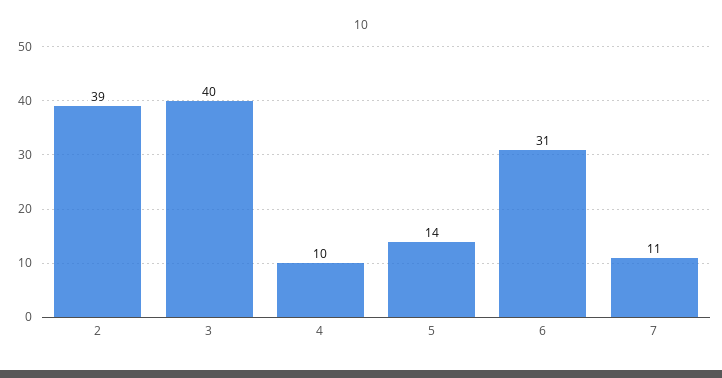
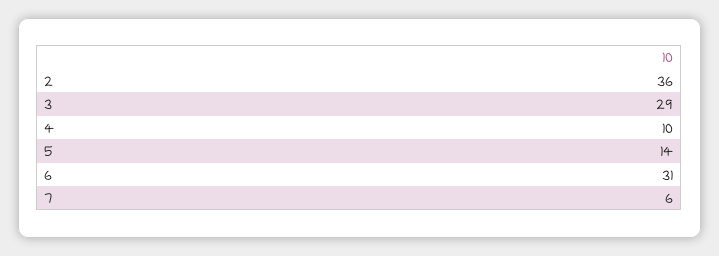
2: 39 -> 36
3: 40 -> 29
7: 11 -> 6

